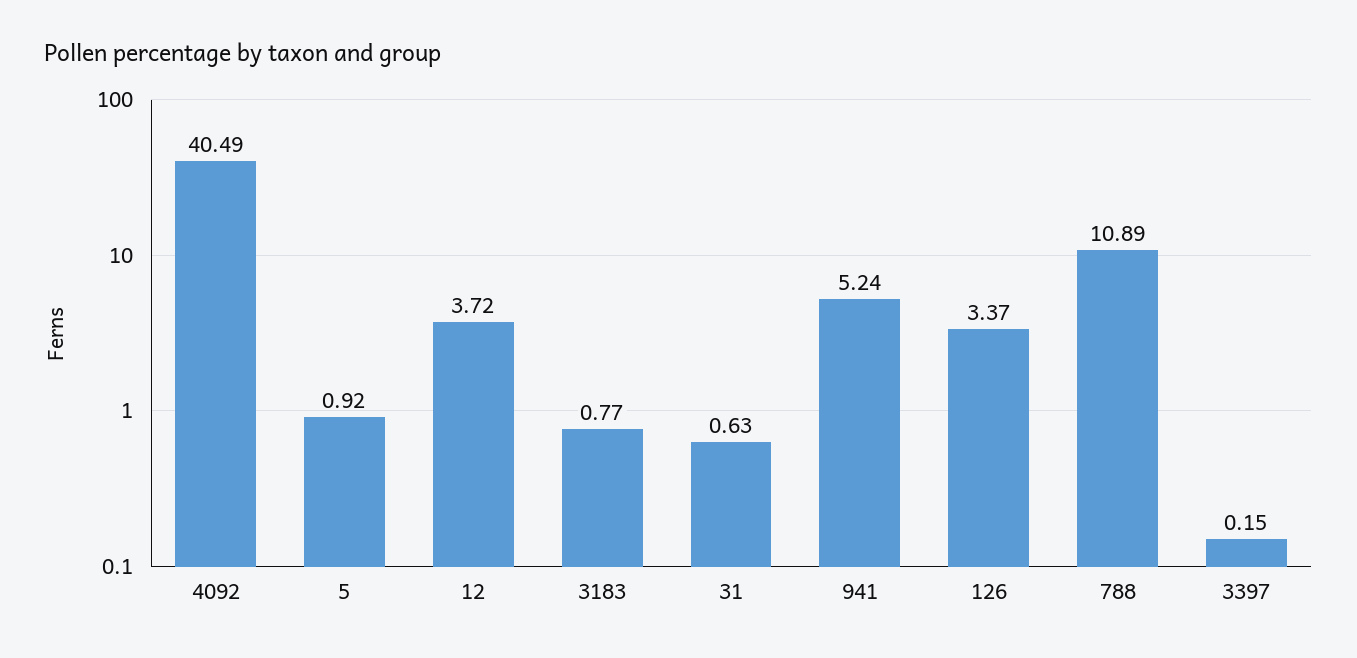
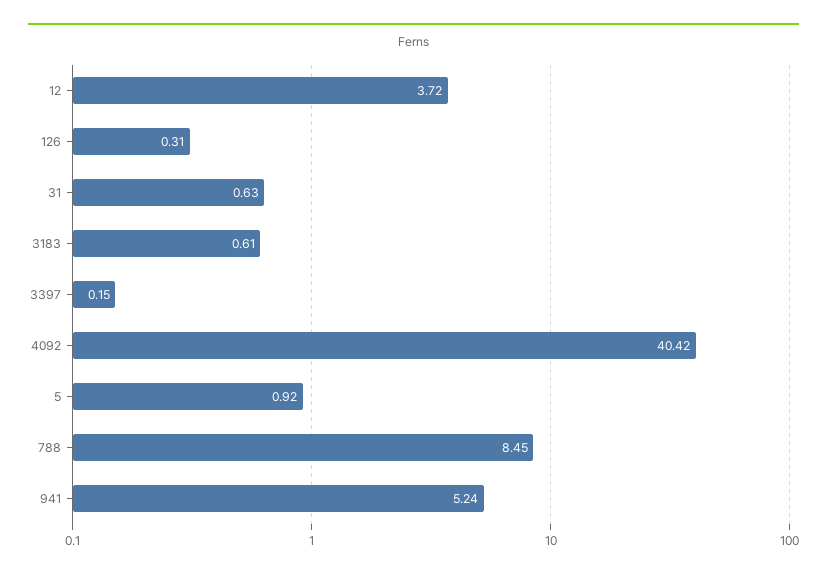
4092: 40.49 -> 40.42
3183: 0.77 -> 0.61
126: 3.37 -> 0.31
788: 10.89 -> 8.45

